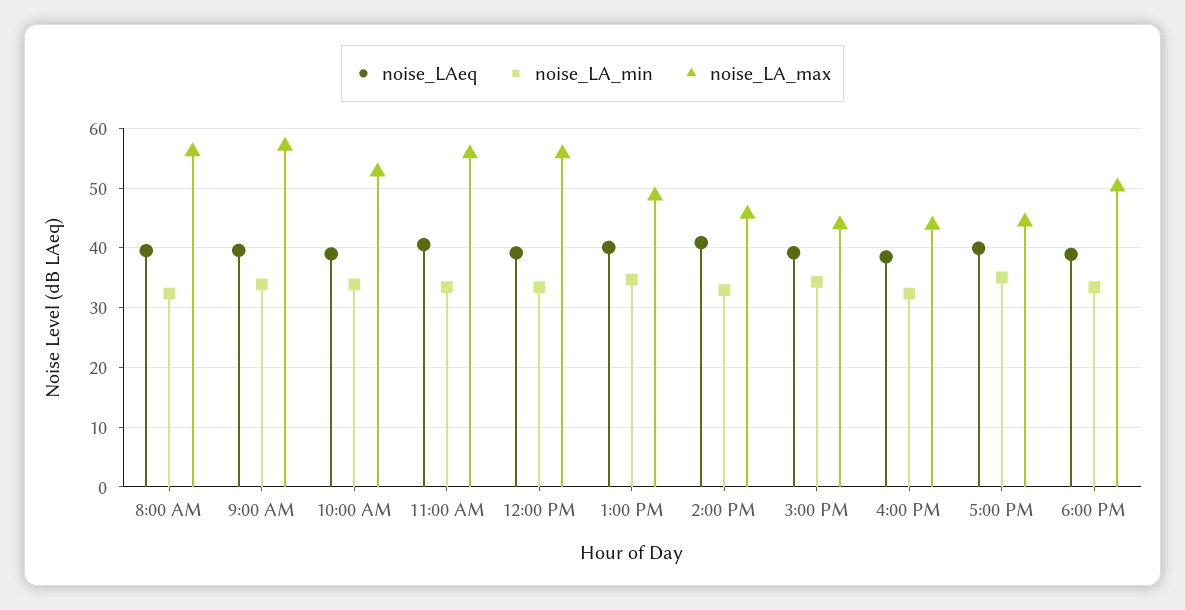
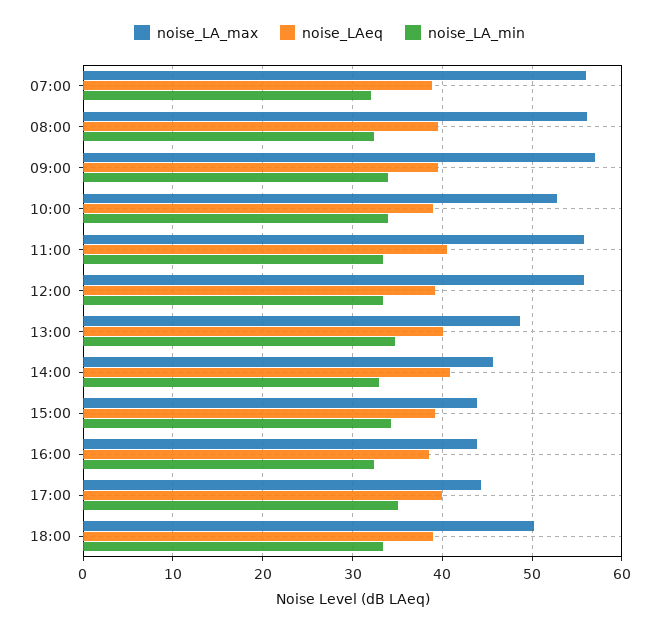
noise_LA_max, 07:00: none -> 56
noise_LAeq, 07:00: none -> 39
noise_LA_min, 07:00: none -> 32

